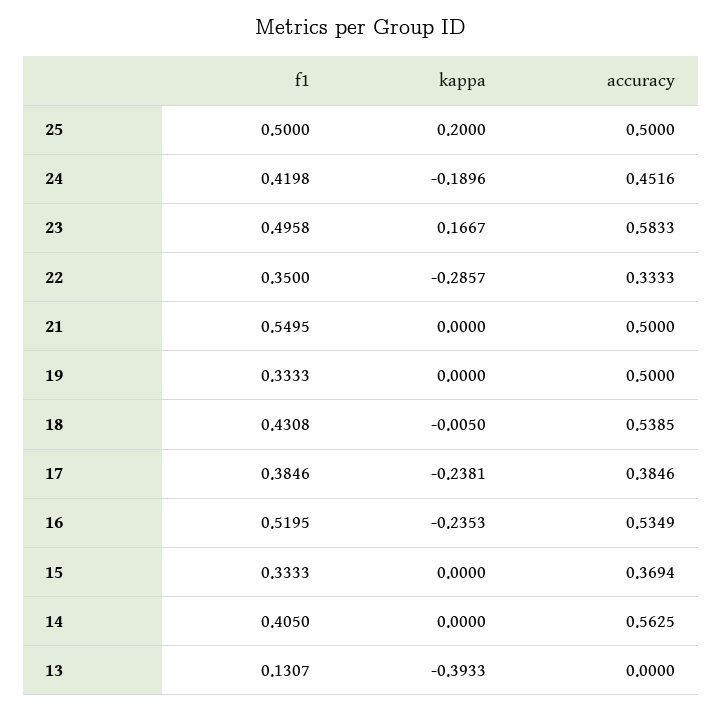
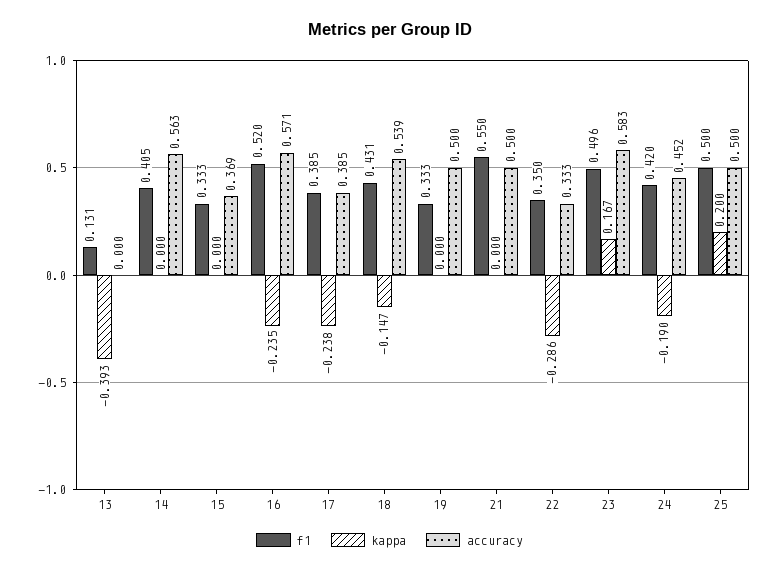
kappa, 18: -0.005 -> -0.147
accuracy, 16: 0.5349 -> 0.571

